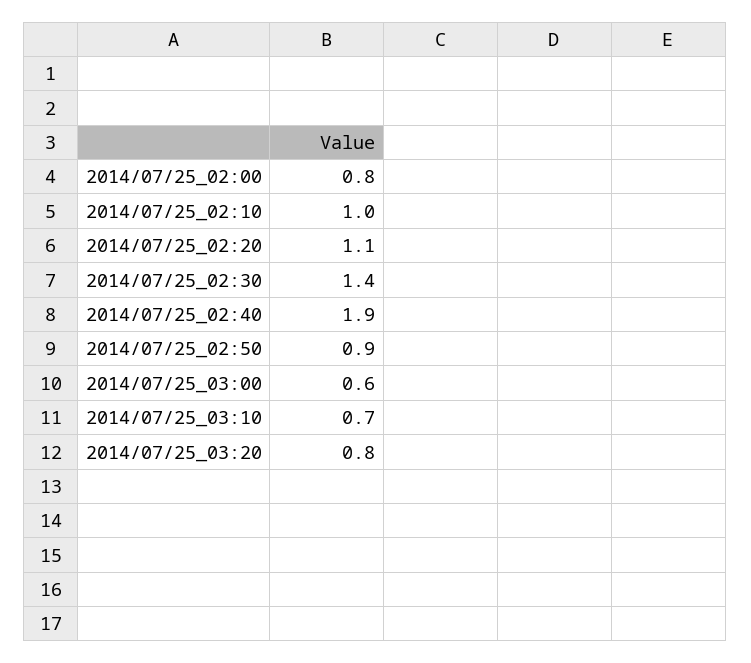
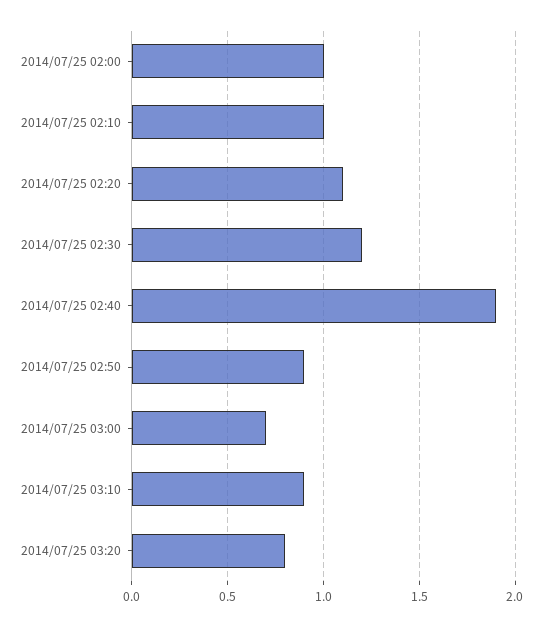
2014/07/25_02:00: 0.8 -> 1
2014/07/25_02:30: 1.4 -> 1.2
2014/07/25_03:00: 0.6 -> 0.7
2014/07/25_03:10: 0.7 -> 0.9

